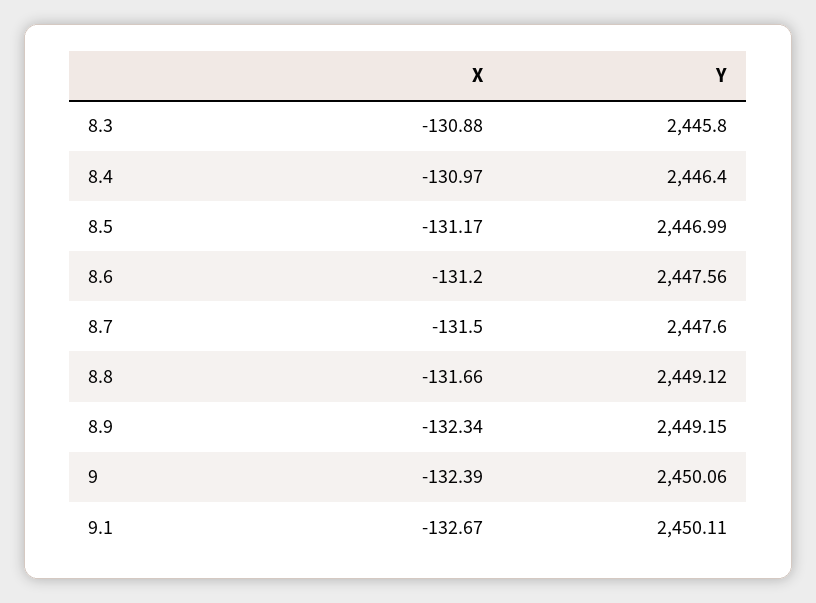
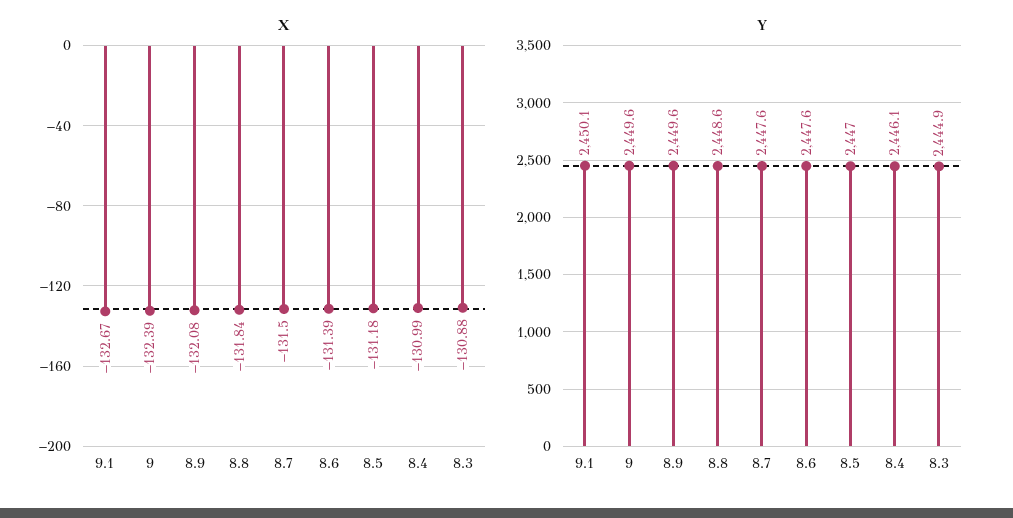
Y, 8.3: 2445.8 -> 2444.9
X, 8.4: -130.97 -> -130.99
Y, 8.4: 2446.4 -> 2446.1
X, 8.5: -131.17 -> -131.18
X, 8.6: -131.2 -> -131.39
X, 8.8: -131.66 -> -131.84
Y, 8.8: 2449.12 -> 2448.6
X, 8.9: -132.34 -> -132.08
Y, 8.9: 2449.15 -> 2449.6
Y, 9: 2450.06 -> 2449.6

